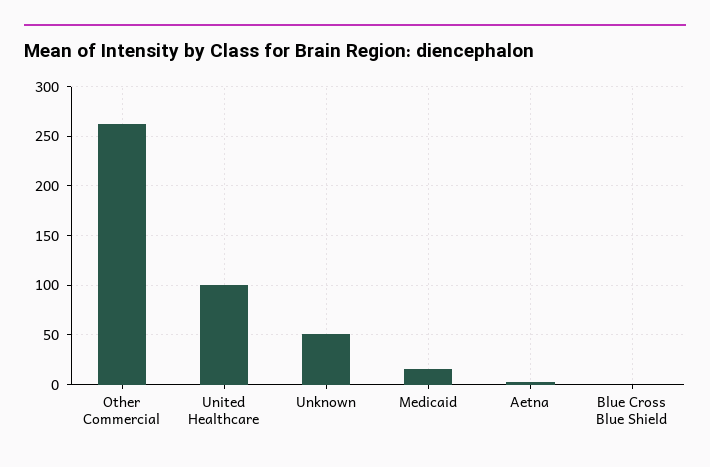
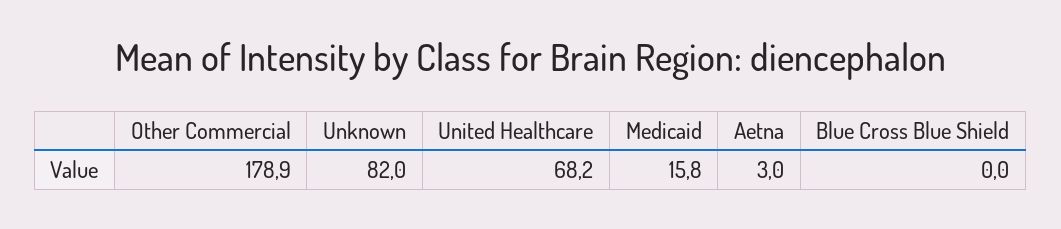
Other Commercial: 260 -> 178.9
United Healthcare: 100 -> 68.2
Unknown: 50 -> 82

